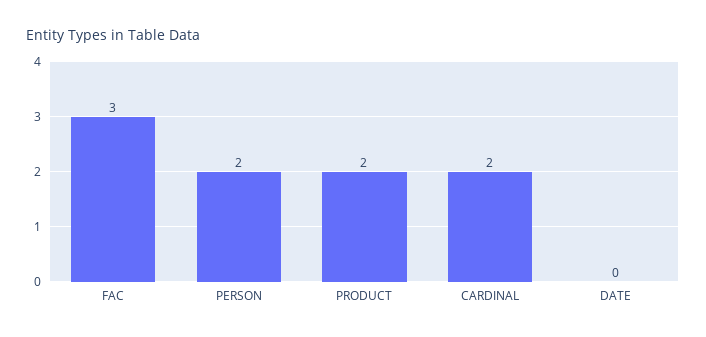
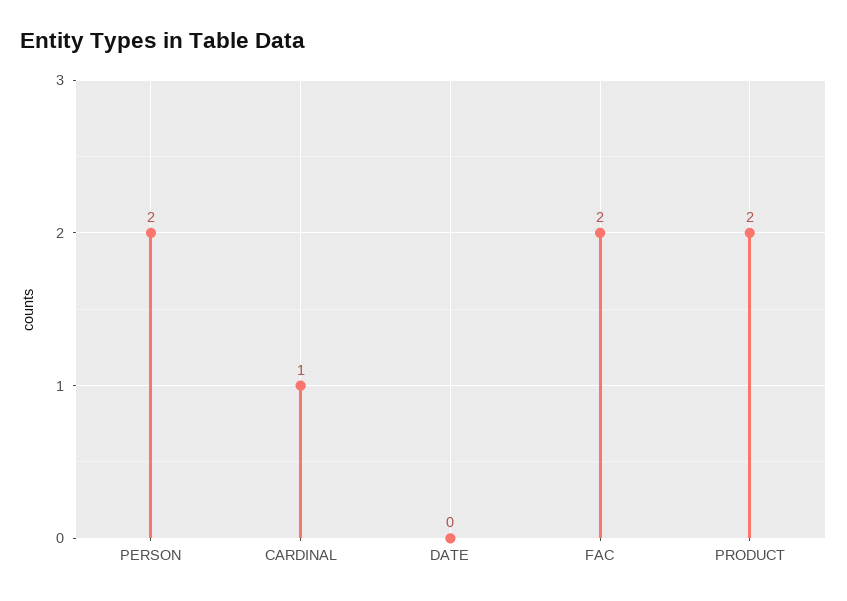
FAC: 3 -> 2
CARDINAL: 2 -> 1

